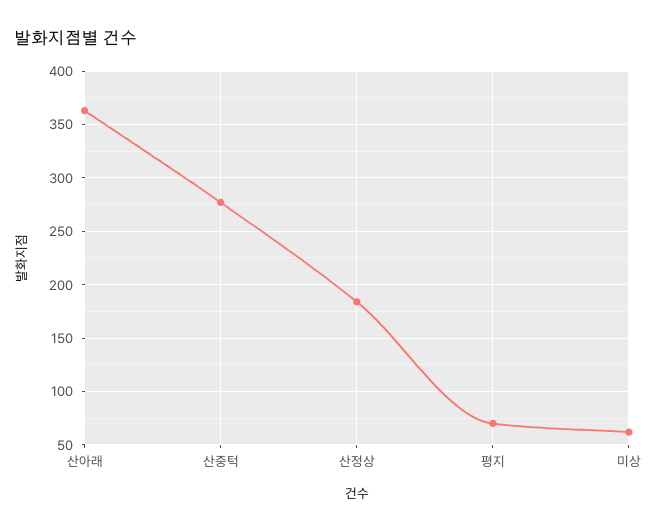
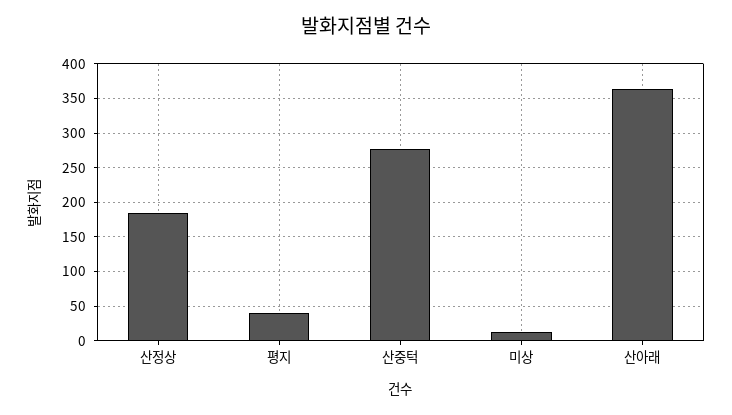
평지: 70 -> 40
미상: 60 -> 10

